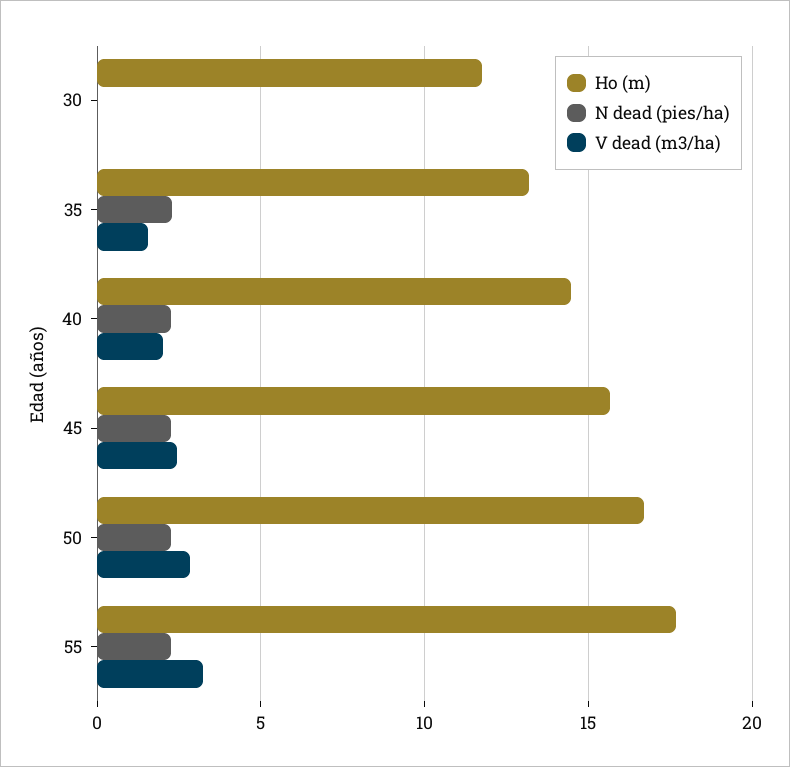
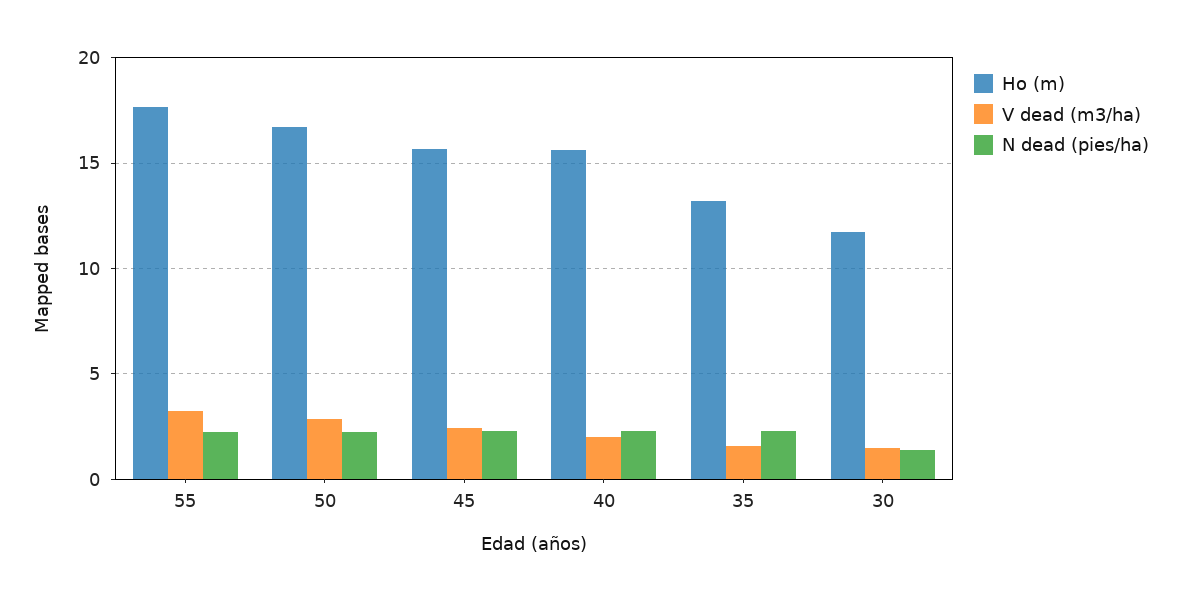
N dead (pies/ha), 30: 0 -> 1.5
V dead (m3/ha), 30: 0 -> 1.5
Ho (m), 40: 14.5 -> 15.5

